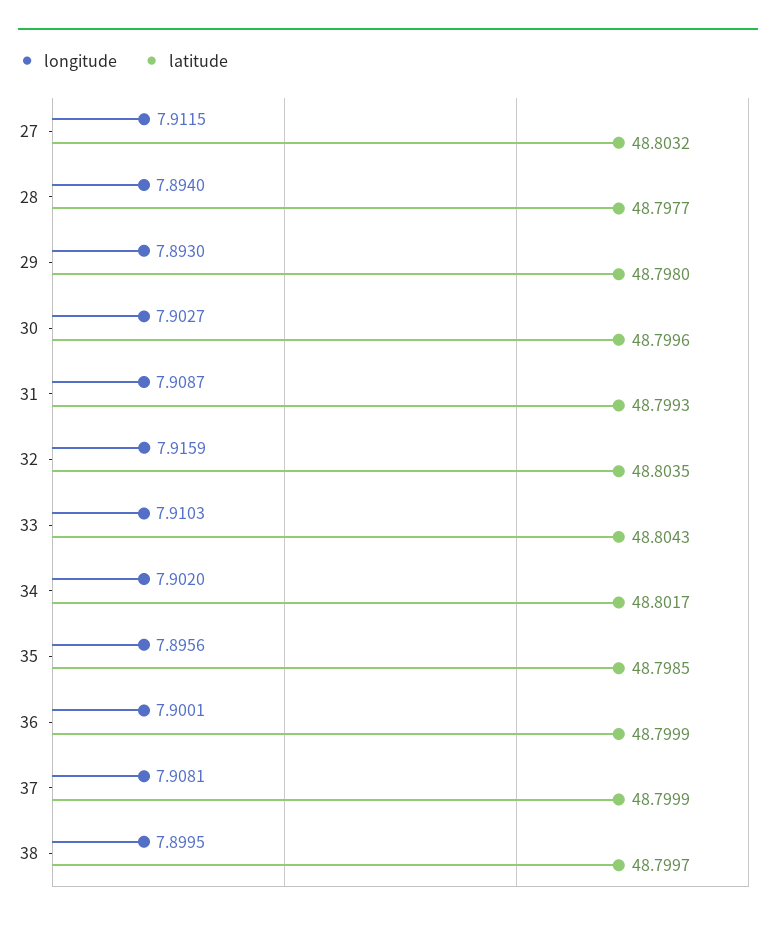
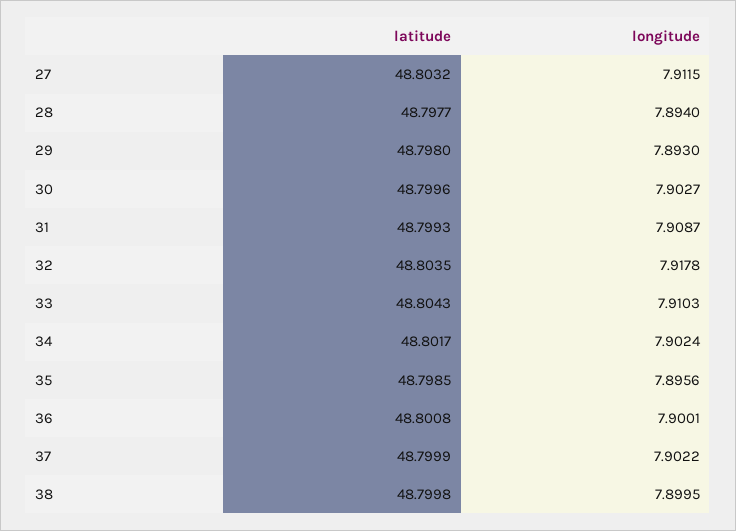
longitude, 32: 7.9159 -> 7.9178
longitude, 34: 7.902 -> 7.9024
latitude, 36: 48.7999 -> 48.8008
longitude, 37: 7.9081 -> 7.9022
latitude, 38: 48.7997 -> 48.7998

